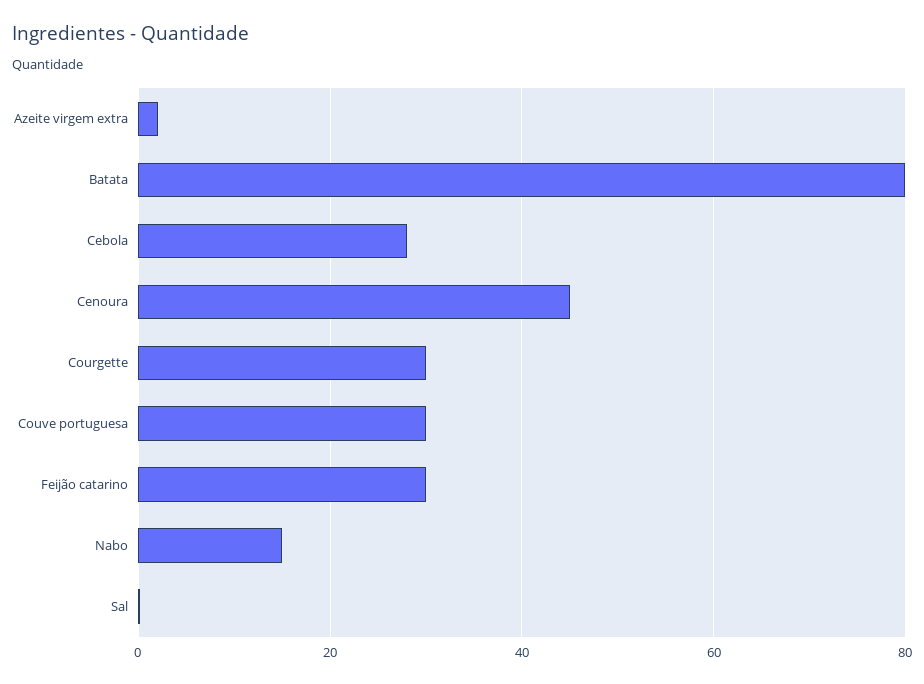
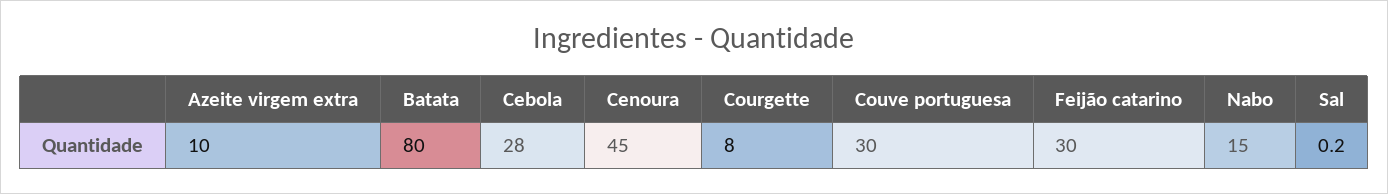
Azeite virgem extra: 2 -> 10
Courgette: 30 -> 8

